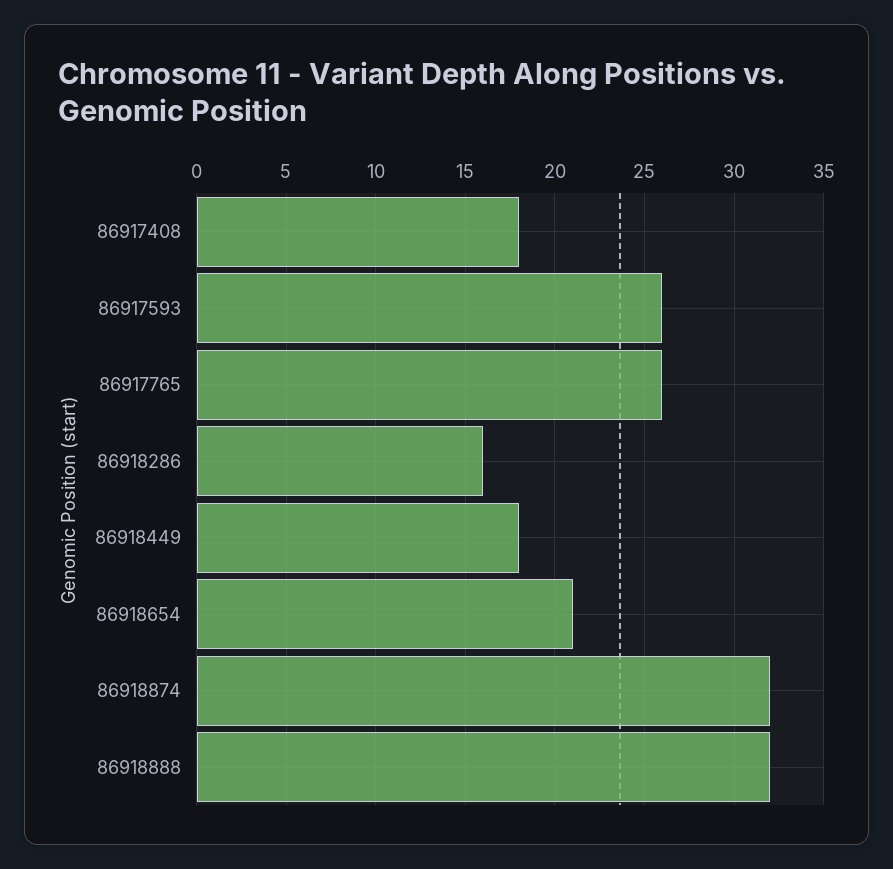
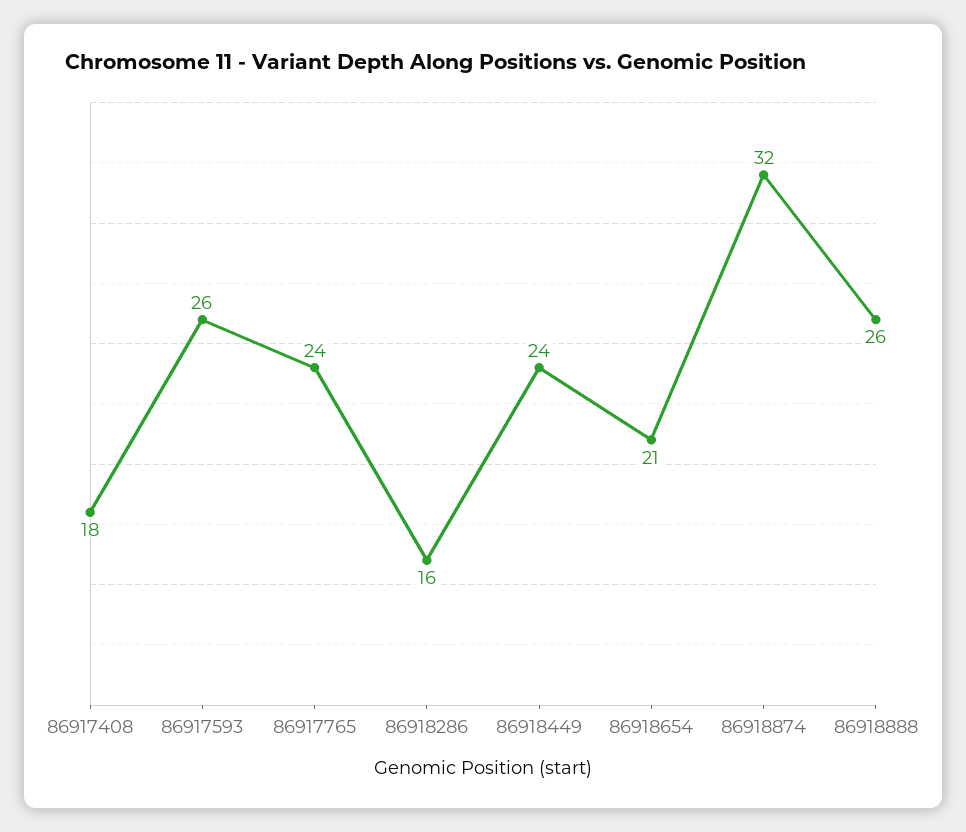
86917765: 26 -> 24
86918449: 18 -> 24
86918888: 32 -> 26

